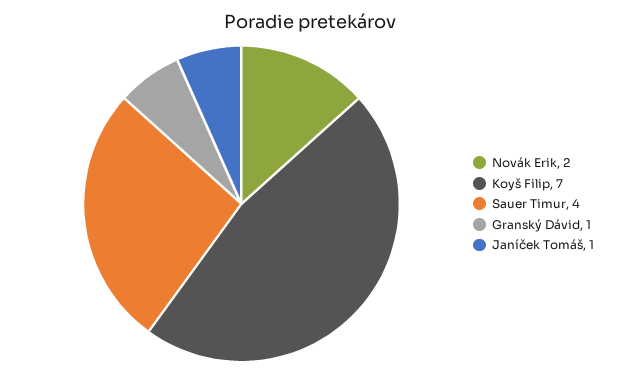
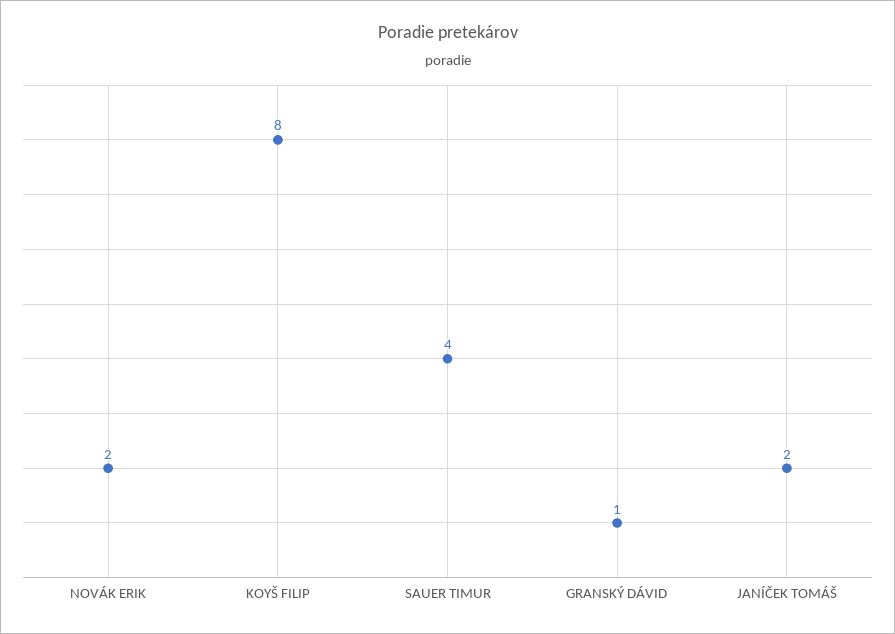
Koyš Filip: 7 -> 8
Janíček Tomáš: 1 -> 2

